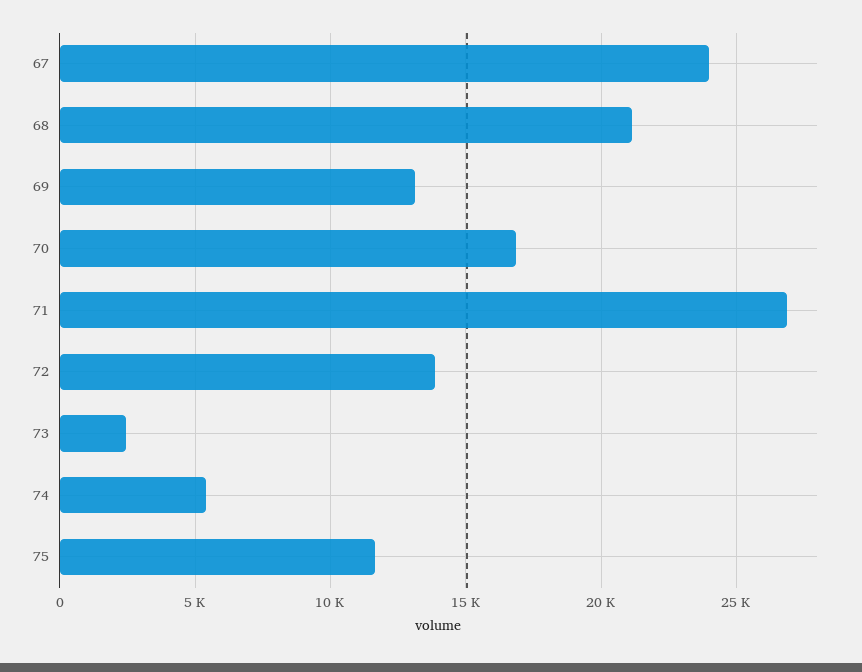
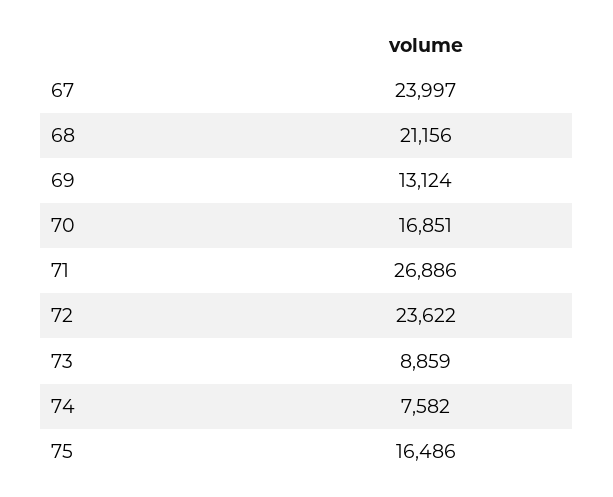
72: 14000 -> 23622
73: 2500 -> 8859
74: 5500 -> 7582
75: 11500 -> 16486

